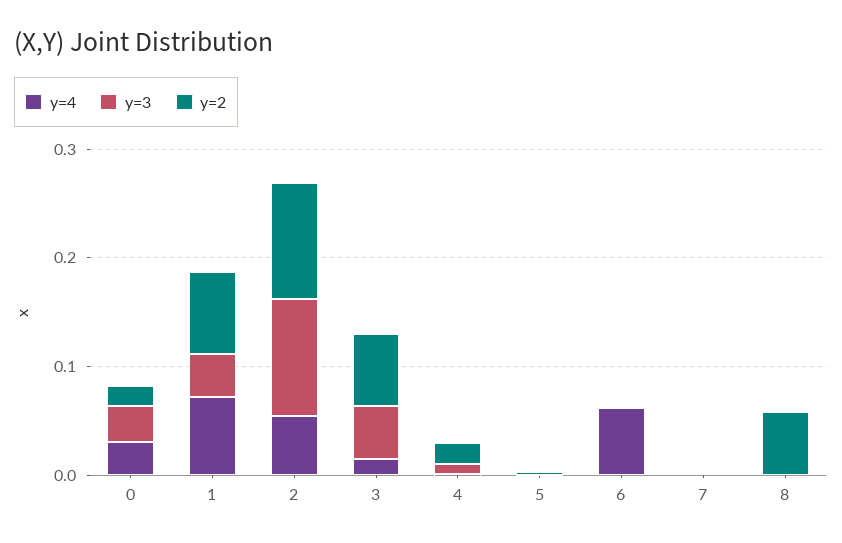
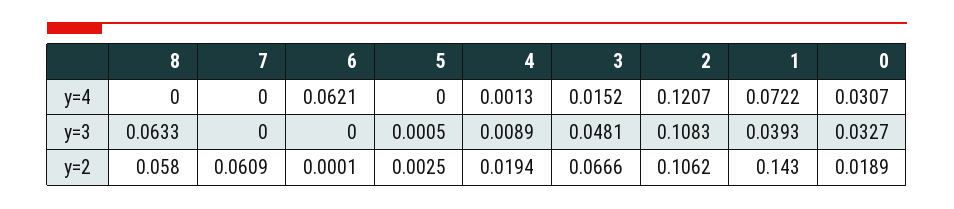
y=2, 1: 0.08 -> 0.143
y=4, 2: 0.06 -> 0.1207
y=2, 7: 0 -> 0.0609
y=3, 8: 0 -> 0.0633

